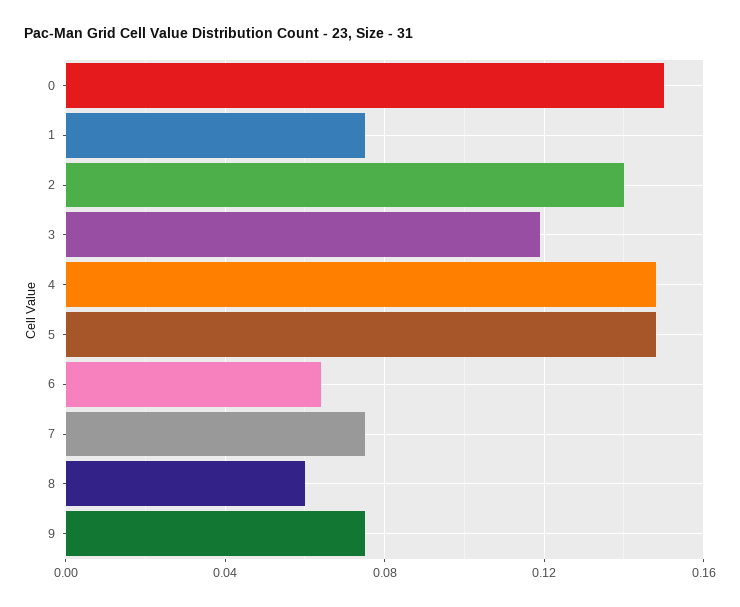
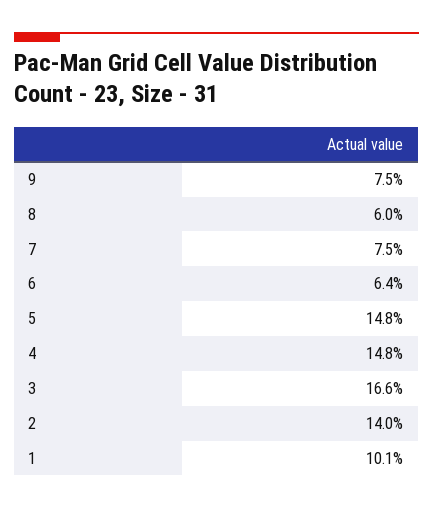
0: 0.15 -> none
1: 0.075 -> 0.101
3: 0.12 -> 0.166

